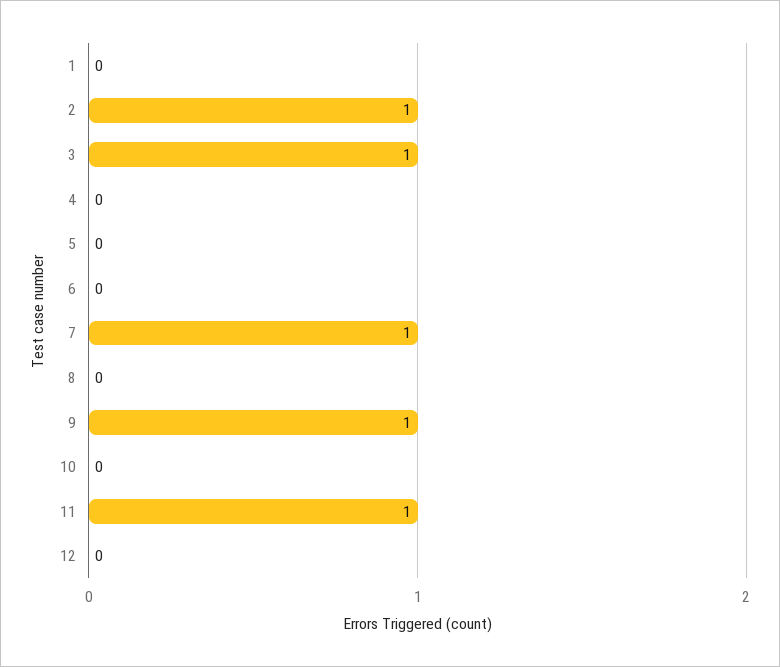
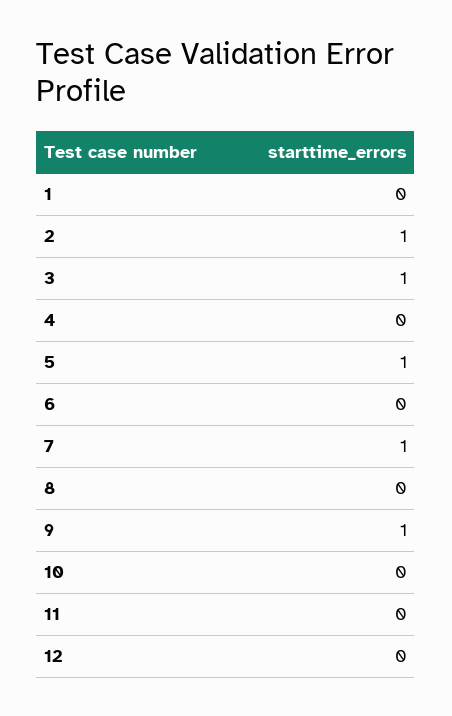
5: 0 -> 1
11: 1 -> 0

